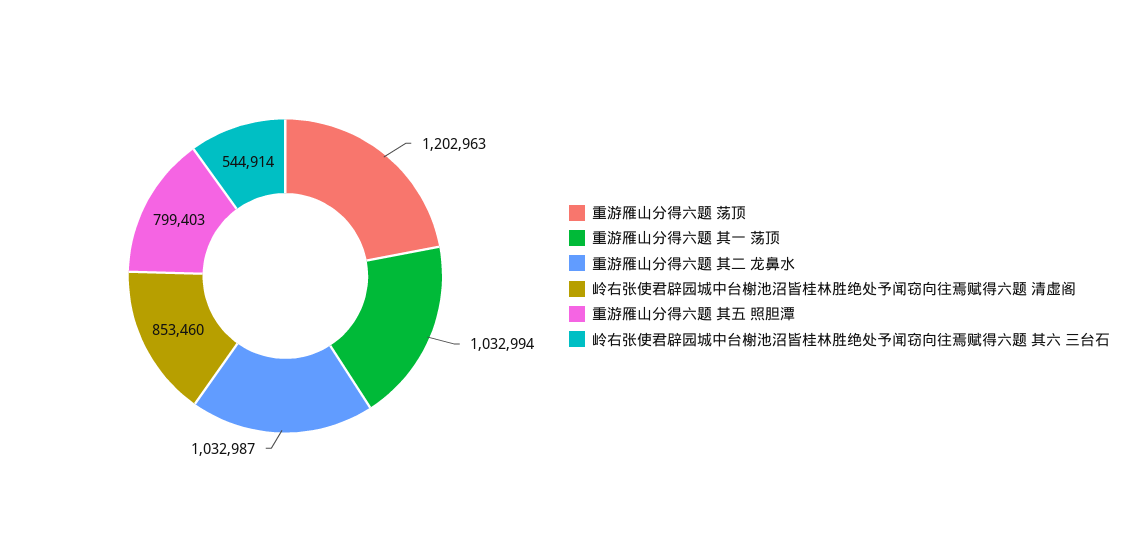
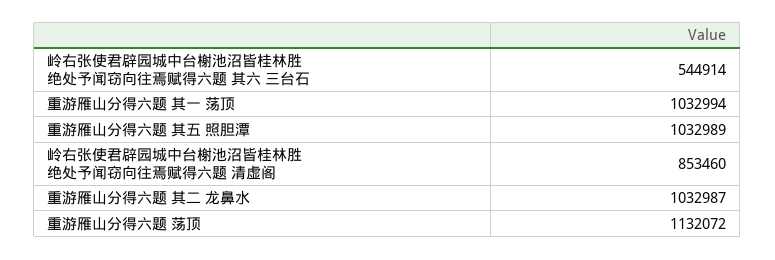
重游雁山分得六题 荡顶: 1202963 -> 1132072
重游雁山分得六题 其五 照胆潭: 799403 -> 1032989

